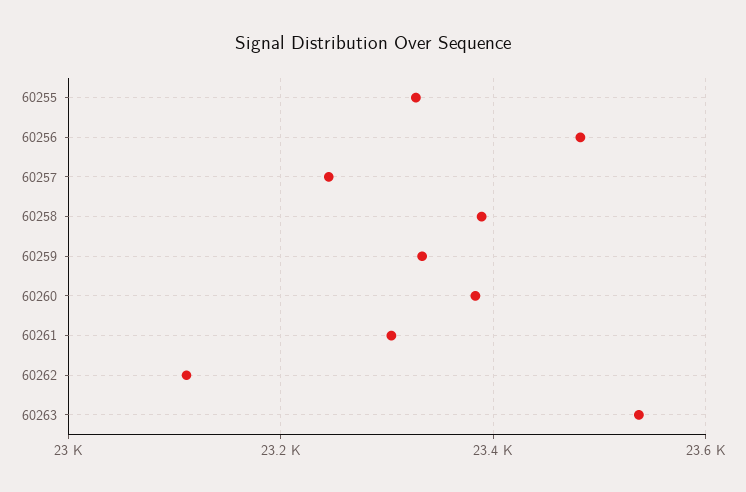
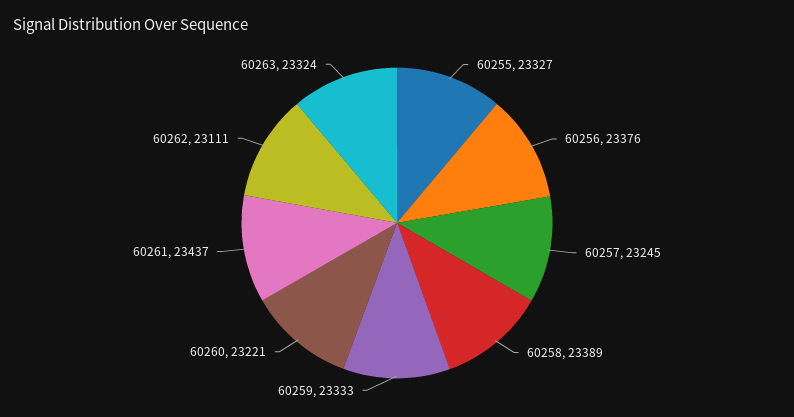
60256: 23480 -> 23376
60260: 23380 -> 23221
60261: 23300 -> 23437
60263: 23540 -> 23324

